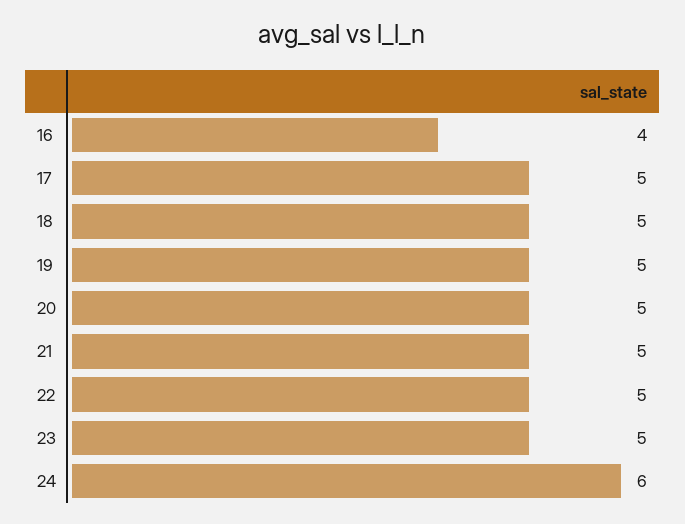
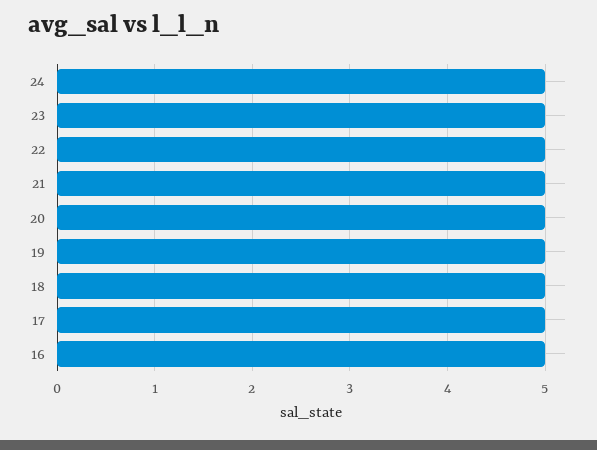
16: 4 -> 5
24: 6 -> 5

